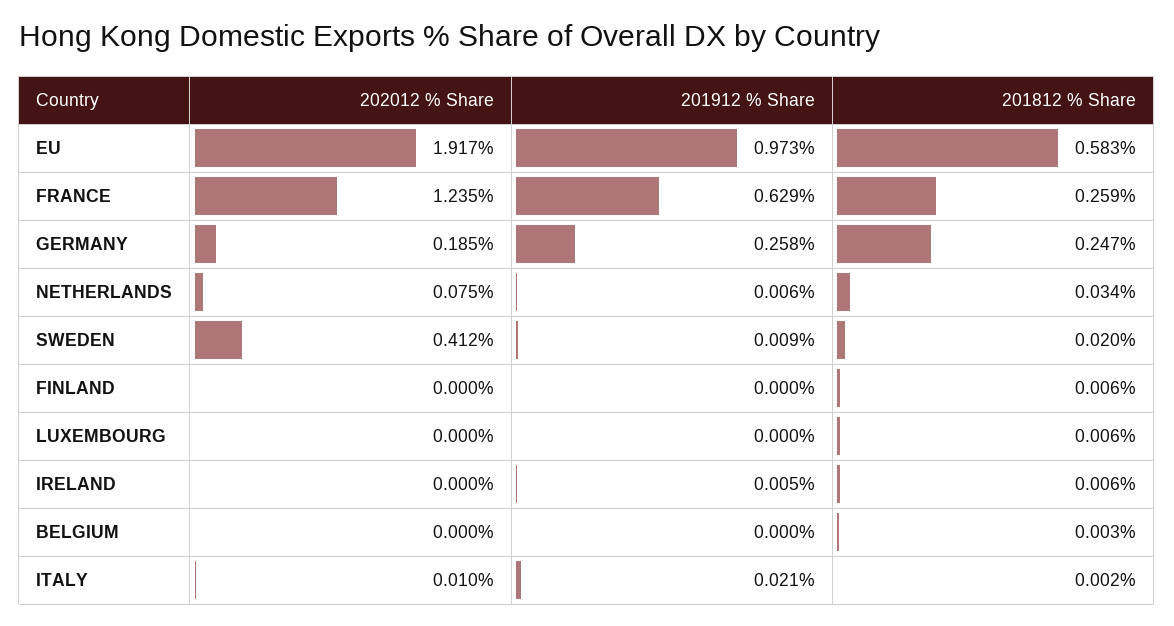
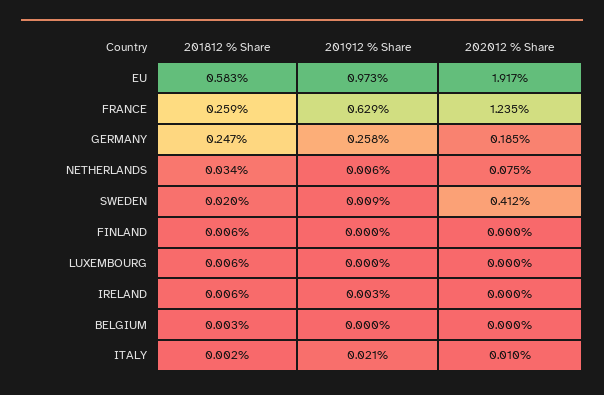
201912 % Share, IRELAND: 0.005 -> 0.003

